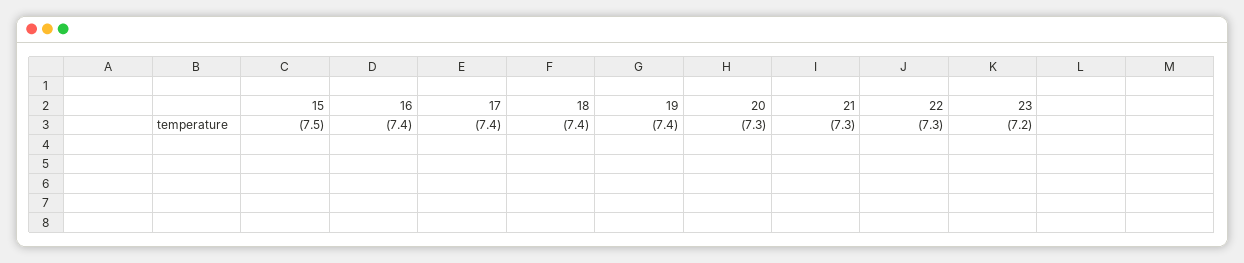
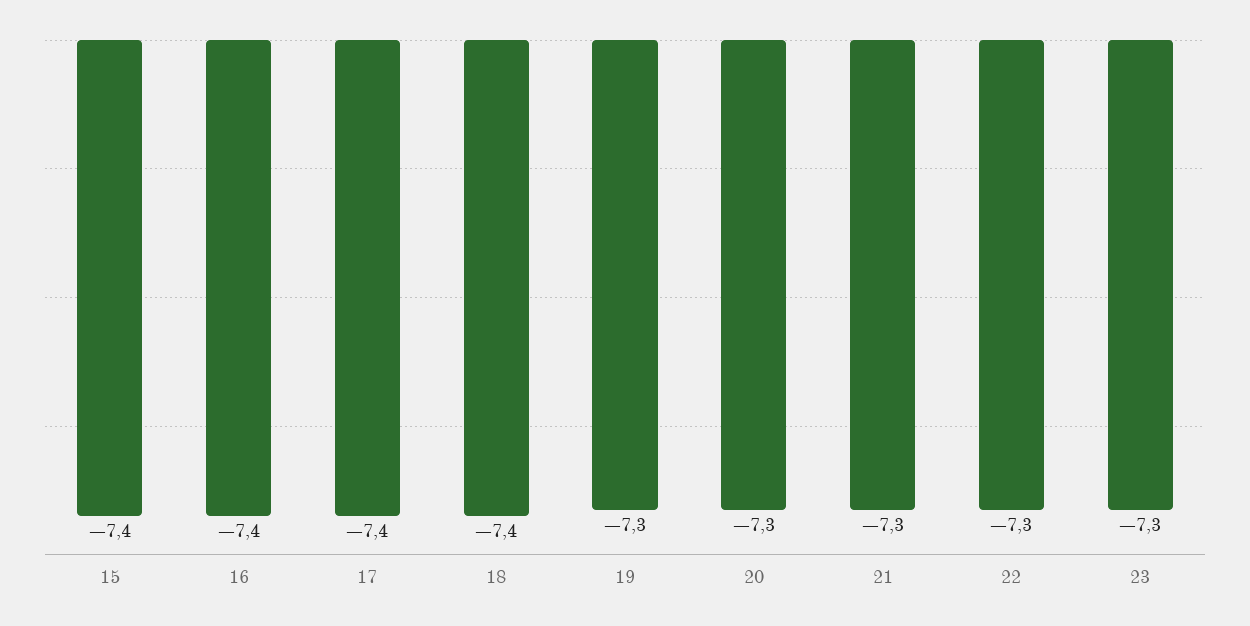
15: -7.5 -> -7.4
19: -7.4 -> -7.3
23: -7.2 -> -7.3

